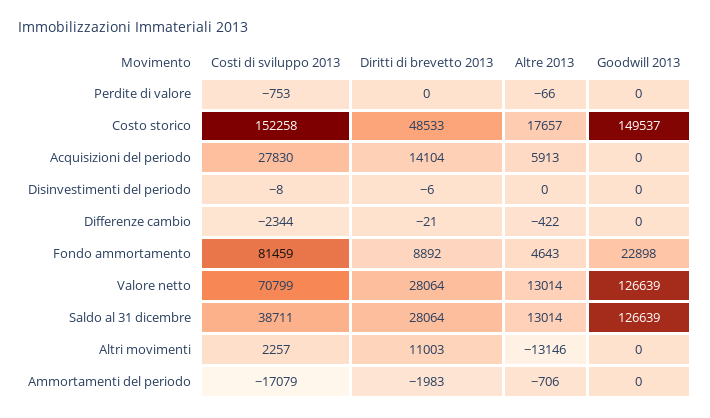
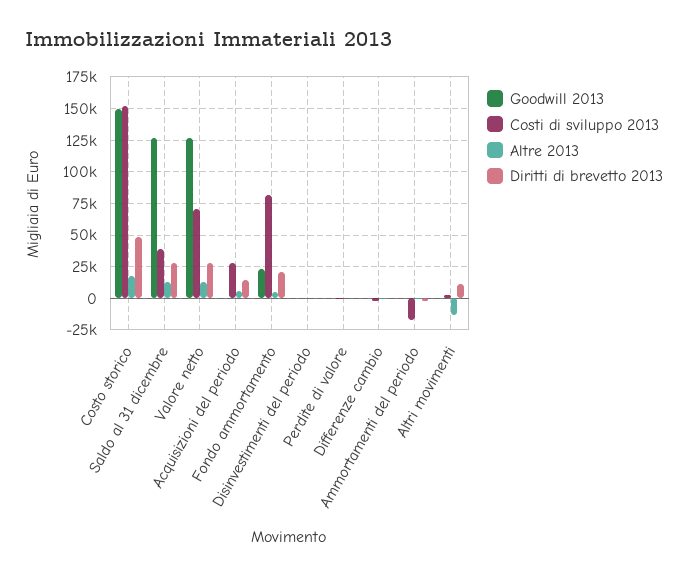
Diritti di brevetto 2013, Fondo ammortamento: 8892 -> 20000

